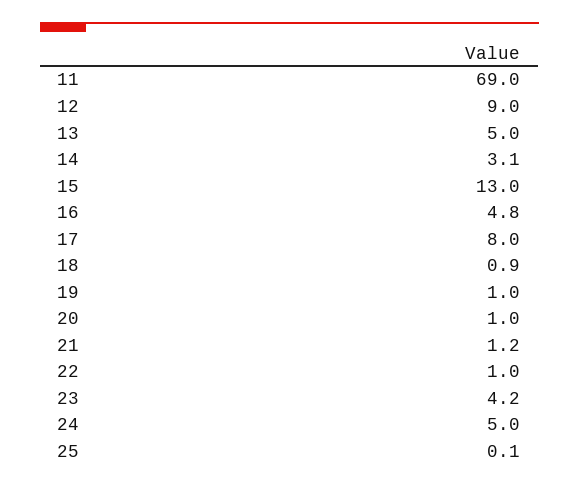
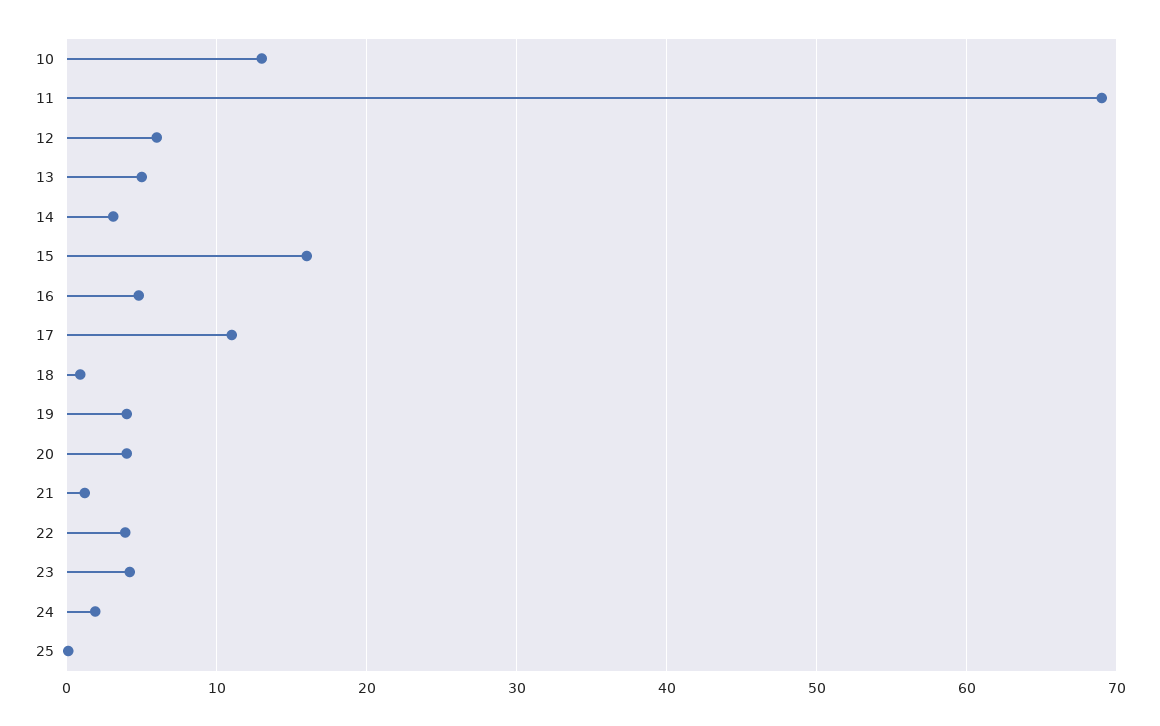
12: 9 -> 6
15: 13 -> 16
17: 8 -> 11
19: 1 -> 4
20: 1 -> 4
22: 1 -> 4
24: 5 -> 2
10: none -> 13

